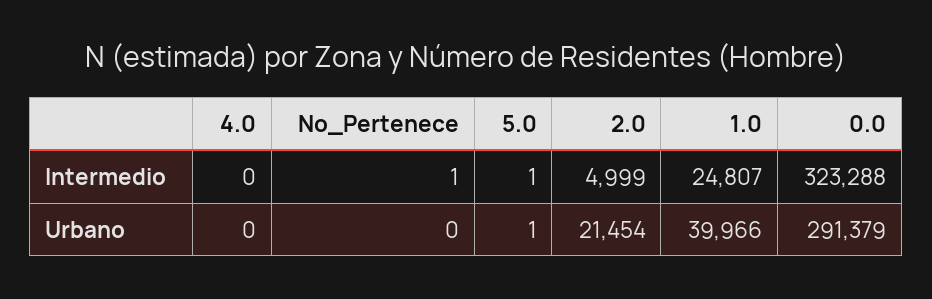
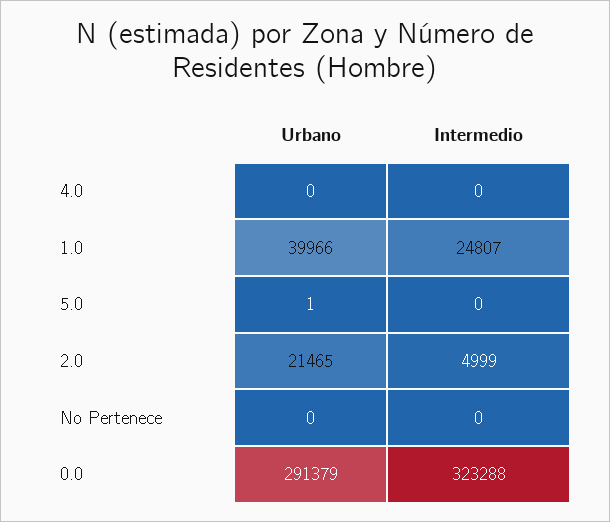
No_Pertenece, Intermedio: 1 -> 0
5.0, Intermedio: 1 -> 0
2.0, Urbano: 21454 -> 21465

